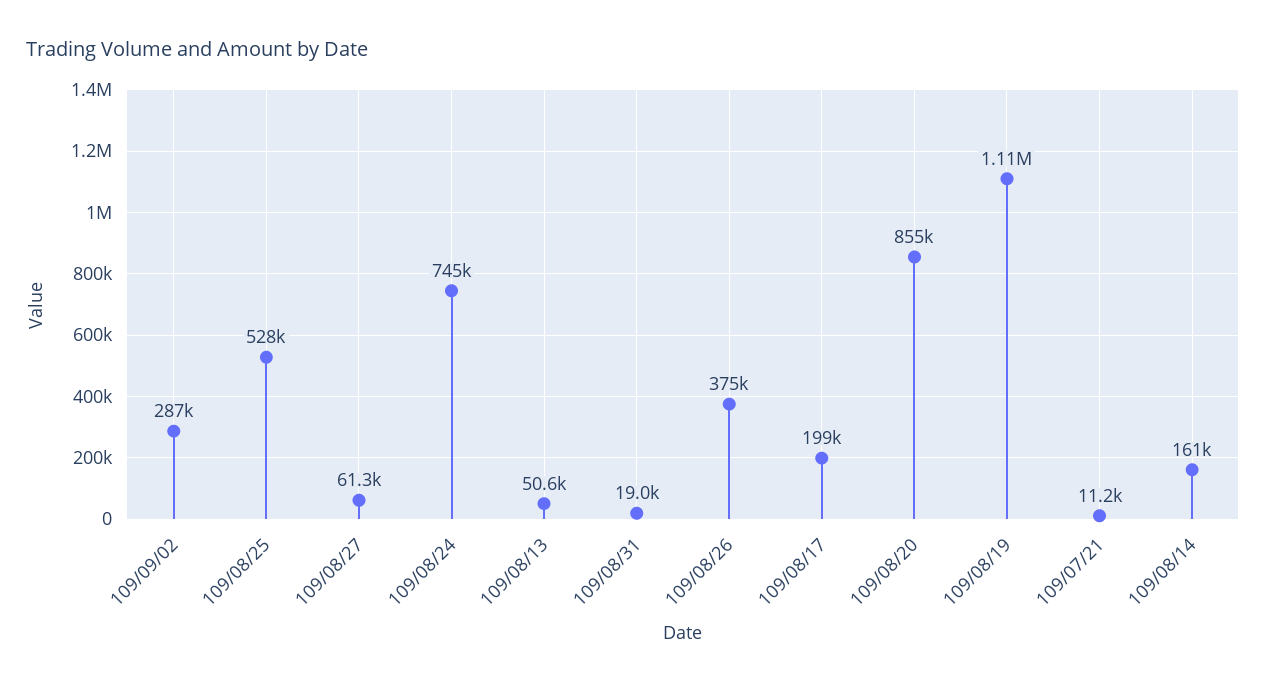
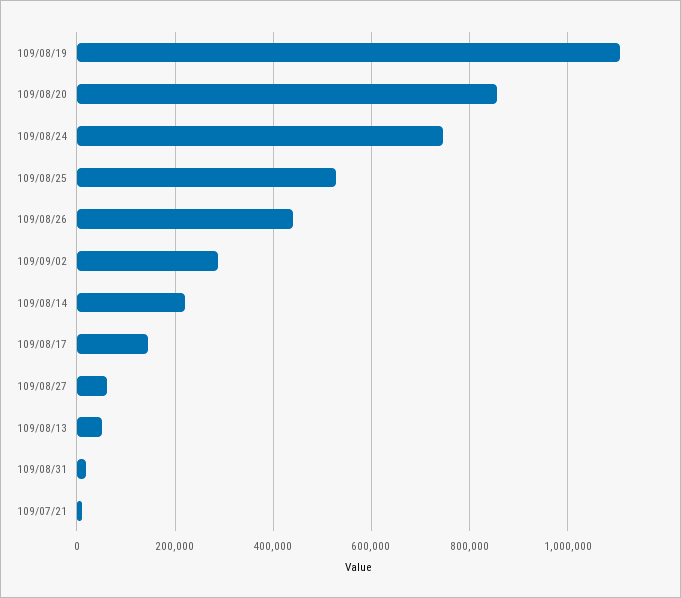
109/08/26: 375000 -> 440000
109/08/17: 199000 -> 140000
109/08/14: 161000 -> 220000

